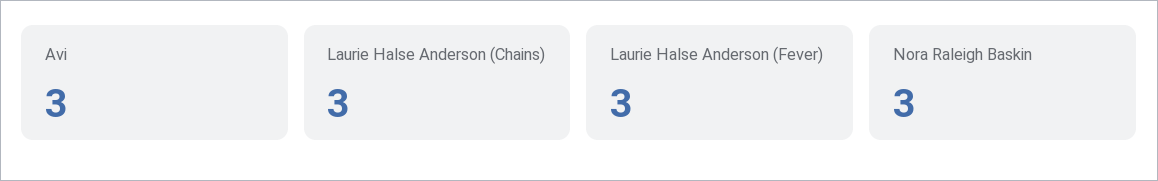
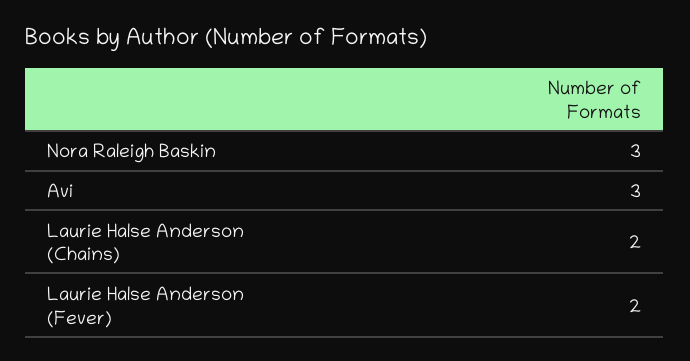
Laurie Halse Anderson (Chains): 3 -> 2
Laurie Halse Anderson (Fever): 3 -> 2

